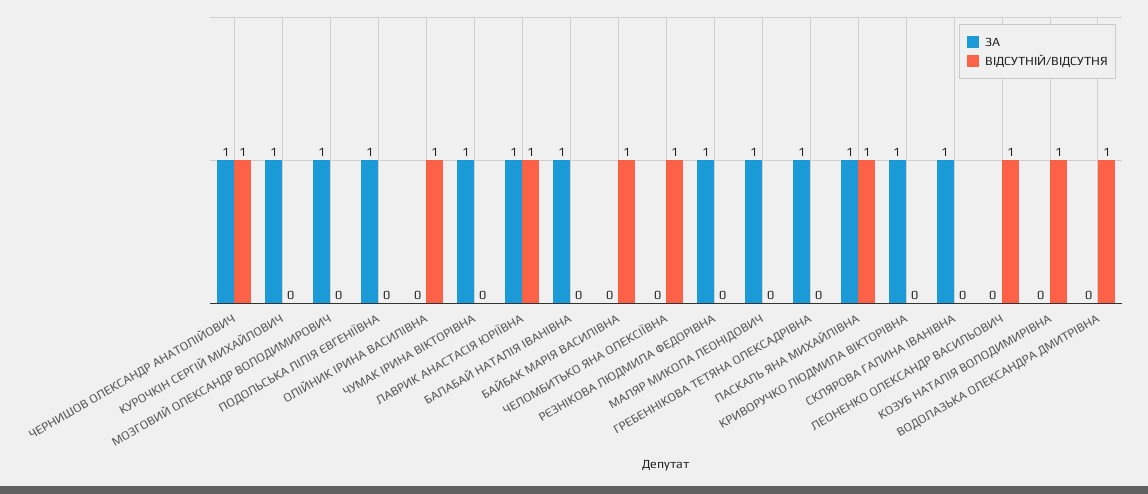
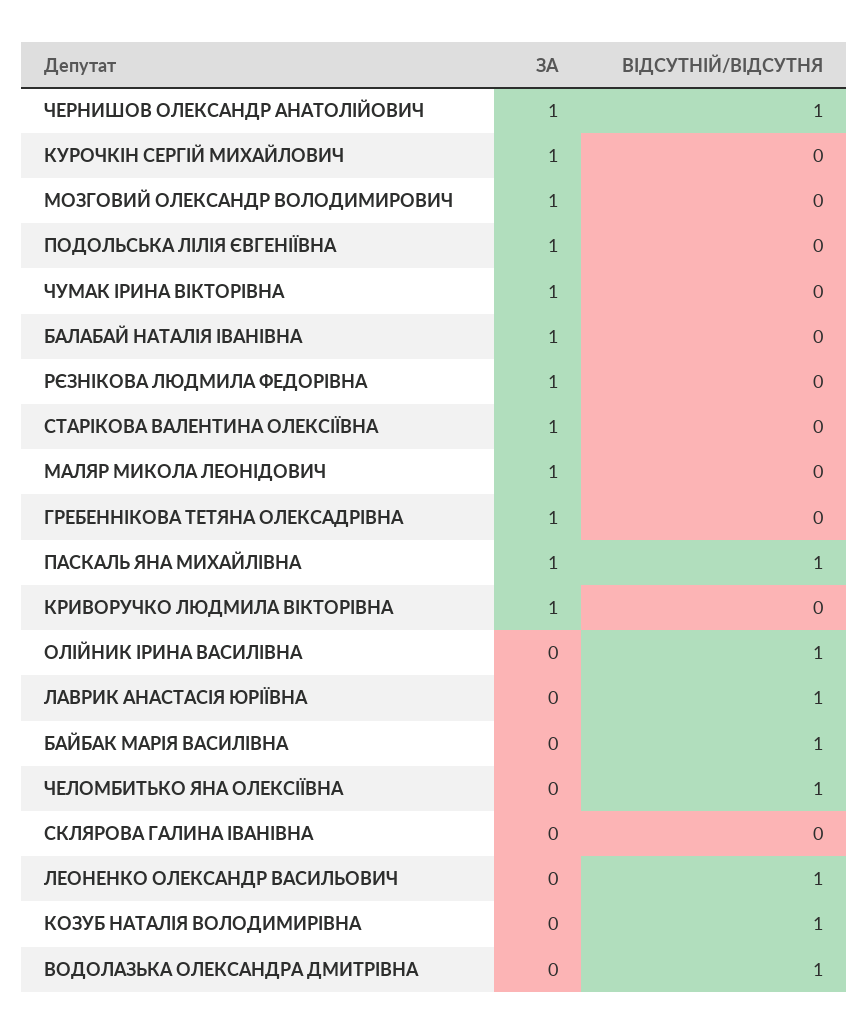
ЗА, ЛАВРИК АНАСТАСІЯ ЮРІЇВНА: 1 -> 0
ЗА, СКЛЯРОВА ГАЛИНА ІВАНІВНА: 1 -> 0
ЗА, СТАРІКОВА ВАЛЕНТИНА ОЛЕКСІЇВНА: none -> 1
ВІДСУТНІЙ/ВІДСУТНЯ, СТАРІКОВА ВАЛЕНТИНА ОЛЕКСІЇВНА: none -> 0

